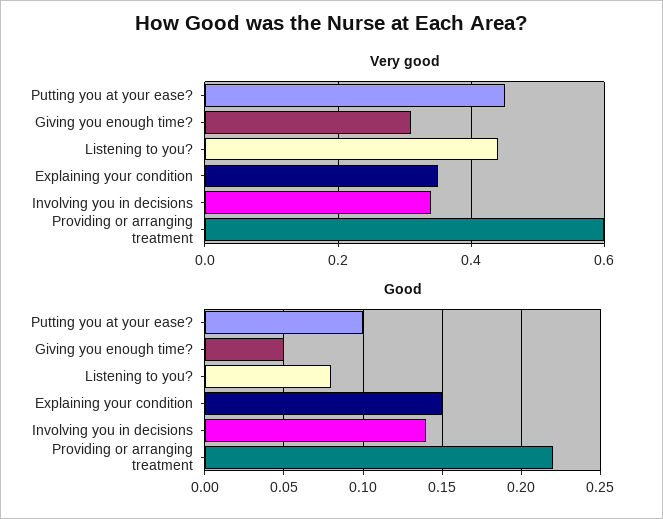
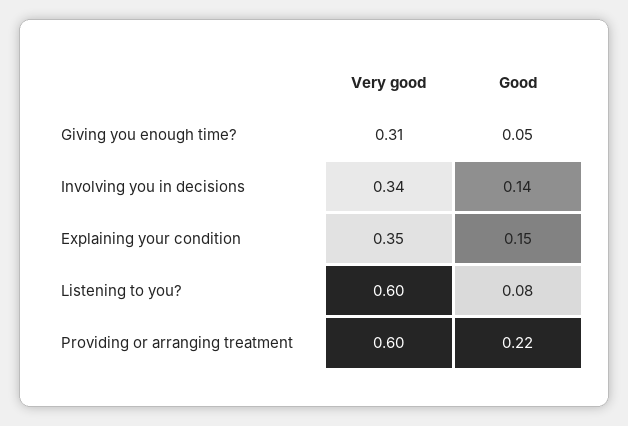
Very good, Putting you at your ease?: 0.45 -> none
Very good, Listening to you?: 0.45 -> 0.6
Good, Putting you at your ease?: 0.1 -> none

